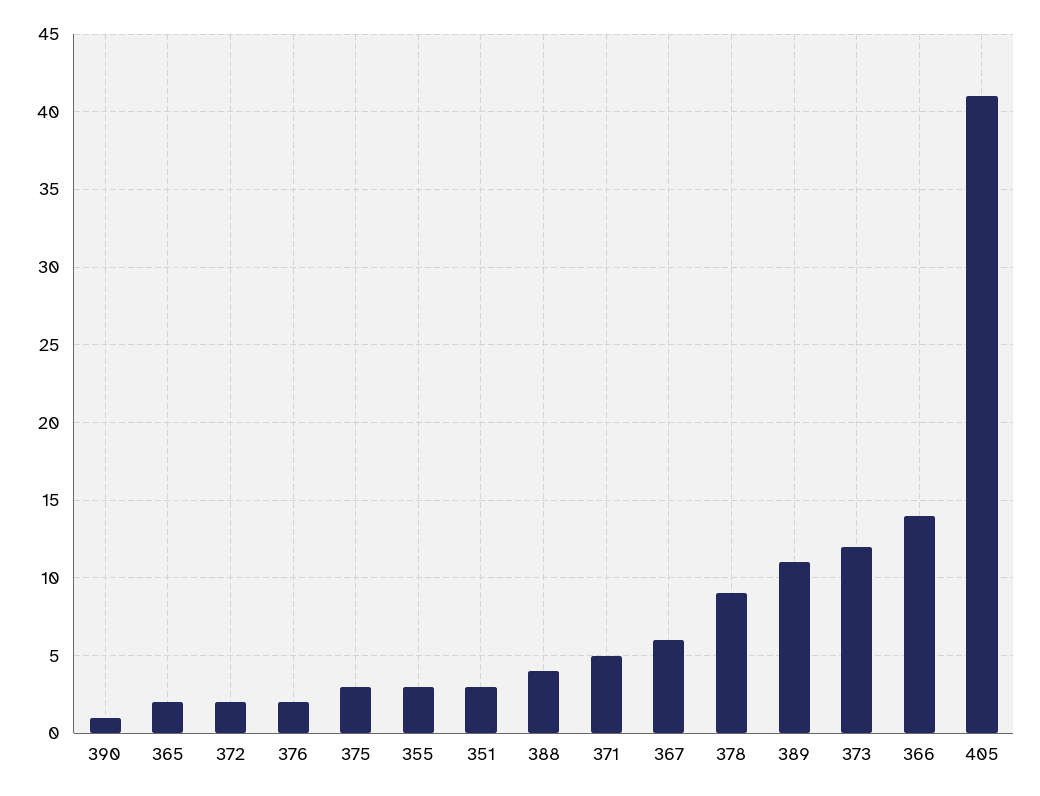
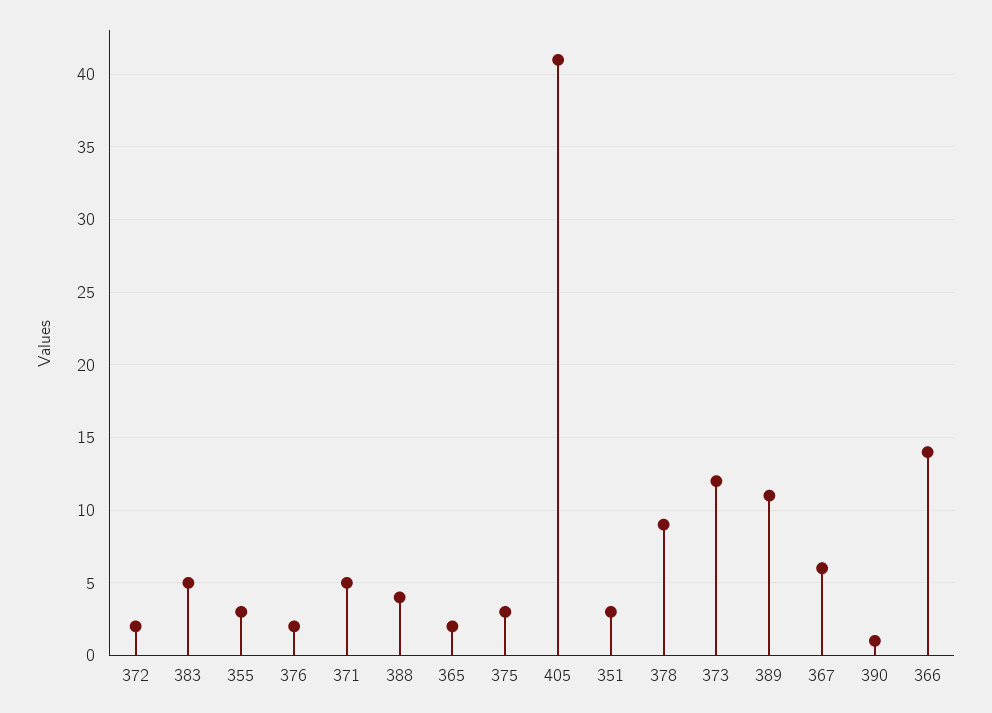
383: none -> 5

